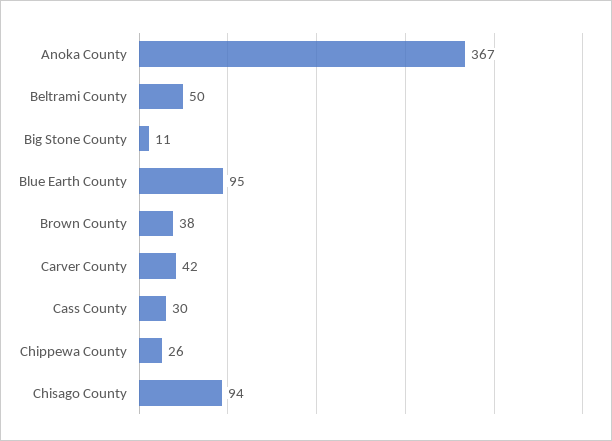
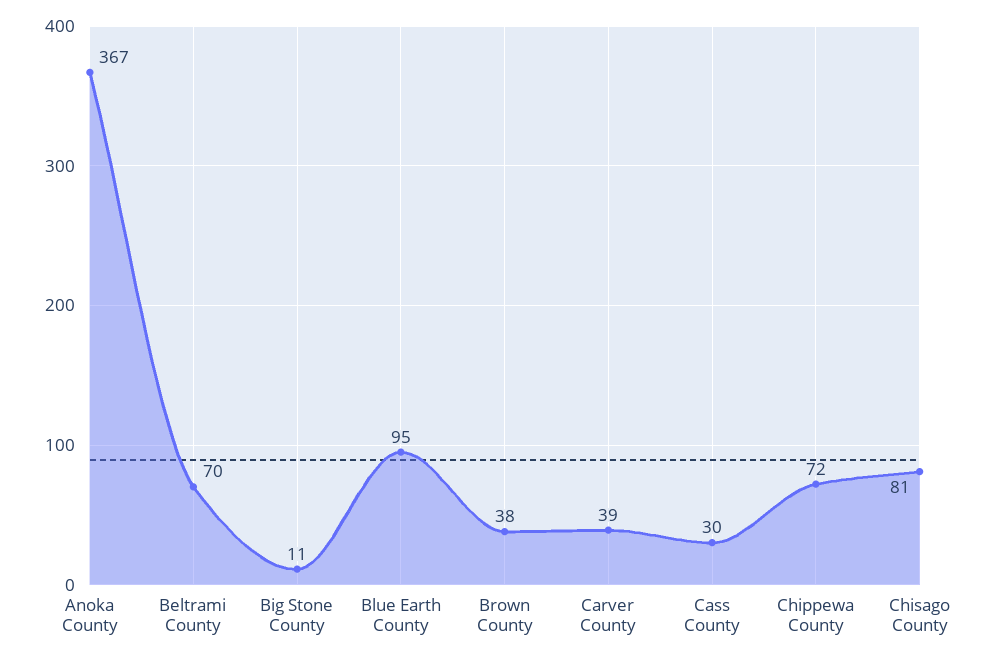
Beltrami County: 50 -> 70
Carver County: 42 -> 39
Chippewa County: 26 -> 72
Chisago County: 94 -> 81

